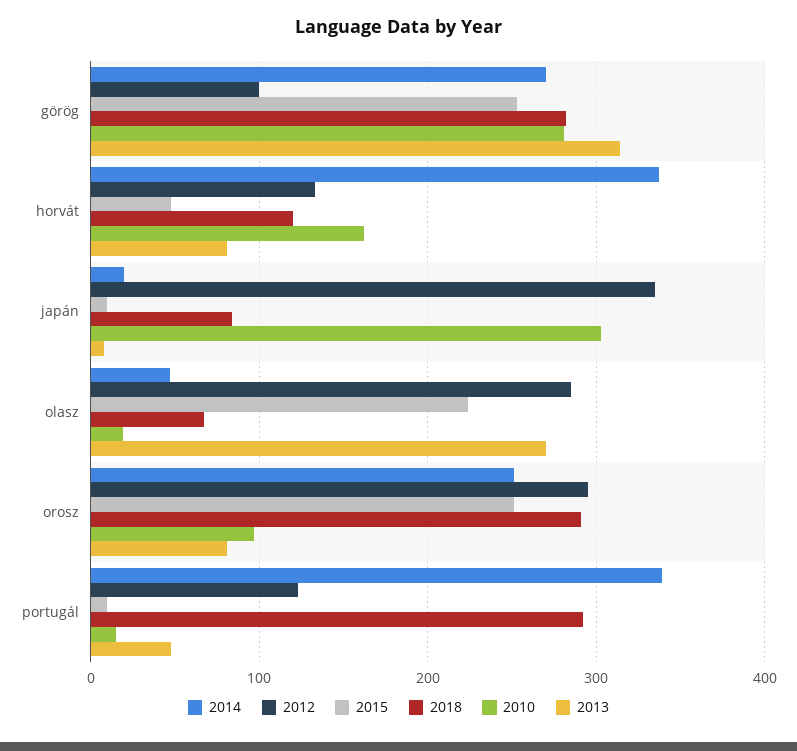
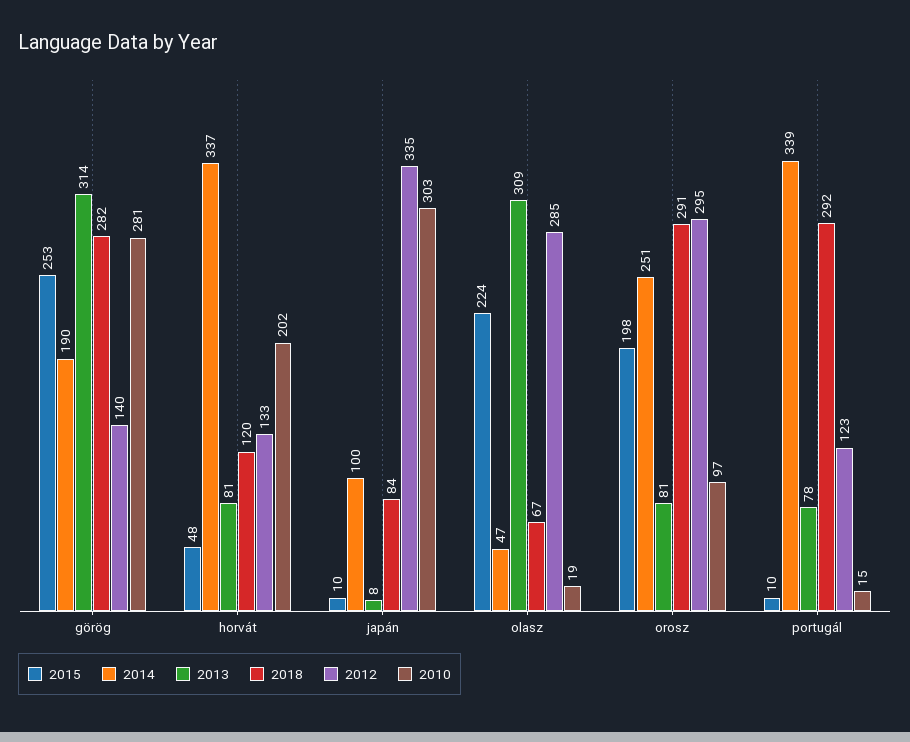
2014, görög: 270 -> 190
2012, görög: 100 -> 140
2010, horvát: 160 -> 202
2014, japán: 20 -> 100
2013, olasz: 270 -> 309
2015, orosz: 250 -> 198
2013, portugál: 50 -> 78

